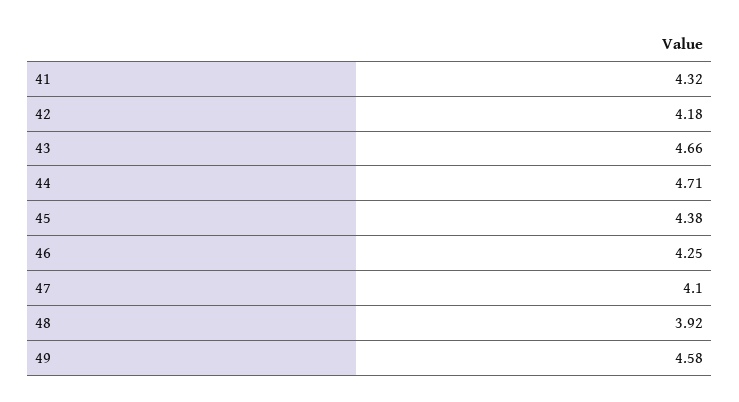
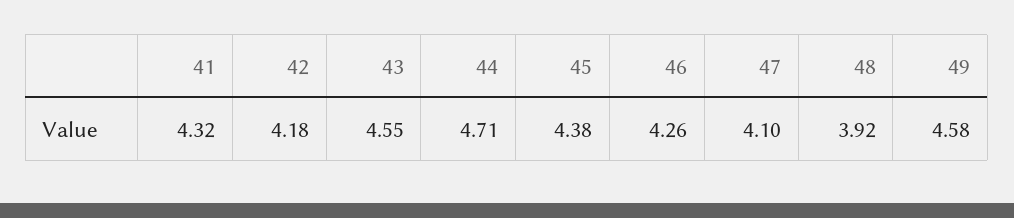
43: 4.66 -> 4.55
46: 4.25 -> 4.26

